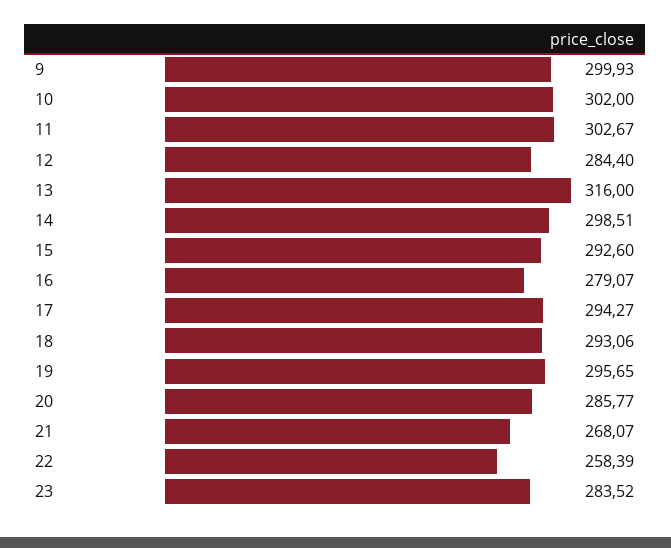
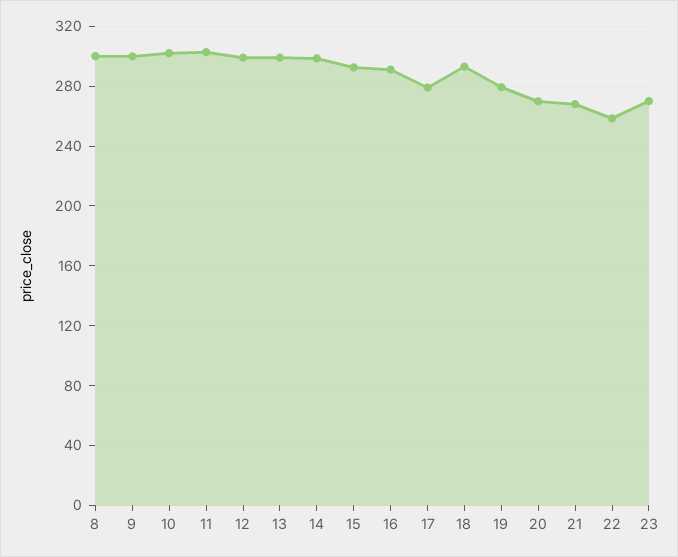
12: 284.4 -> 300
13: 316 -> 300
16: 279.07 -> 290
17: 294.27 -> 280
19: 295.65 -> 280
20: 285.77 -> 270
23: 283.52 -> 270
8: none -> 300

